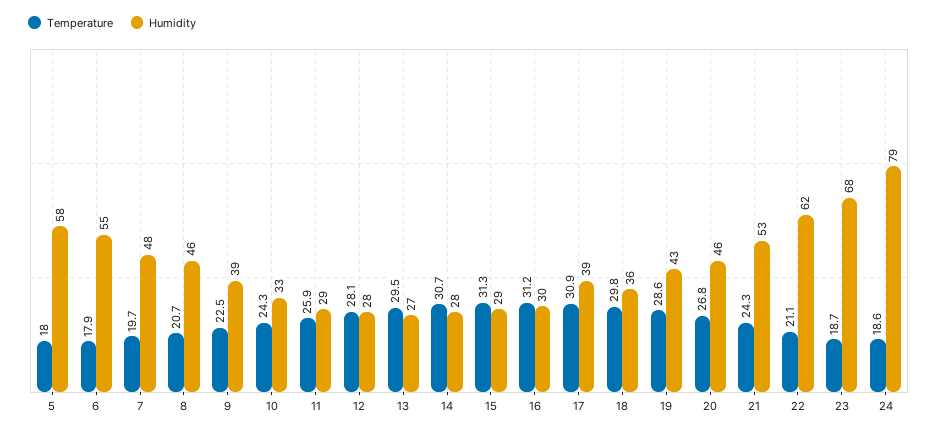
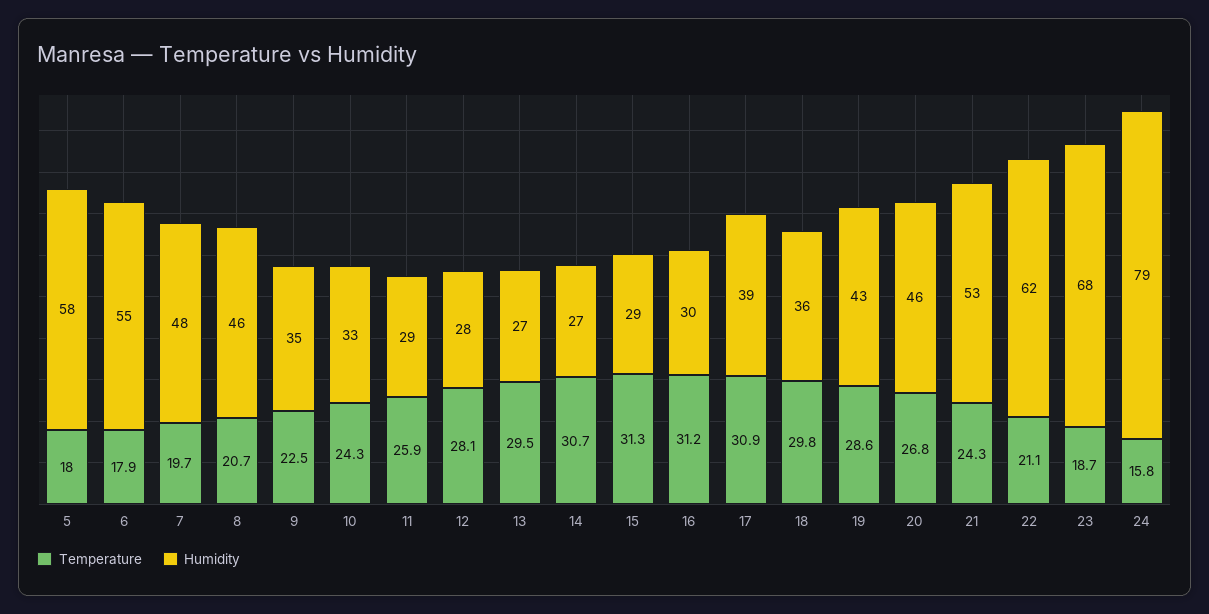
Humidity, 9: 39 -> 35
Humidity, 14: 28 -> 27
Temperature, 24: 18.6 -> 15.8

